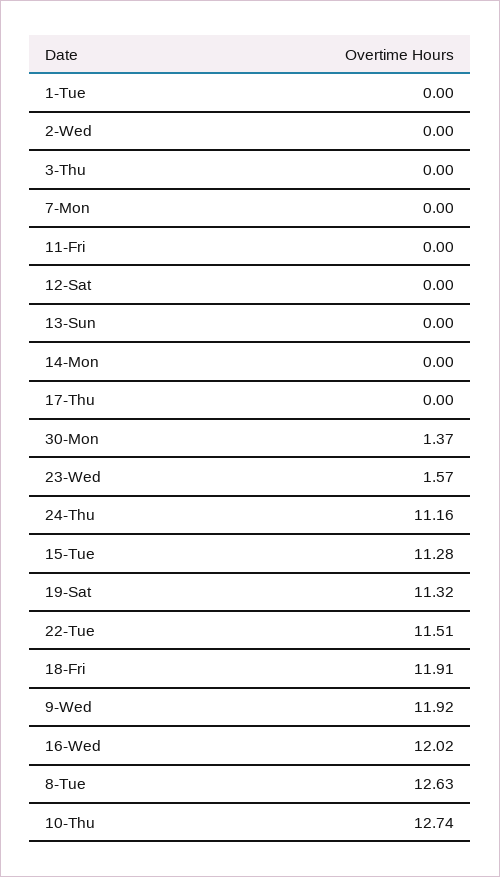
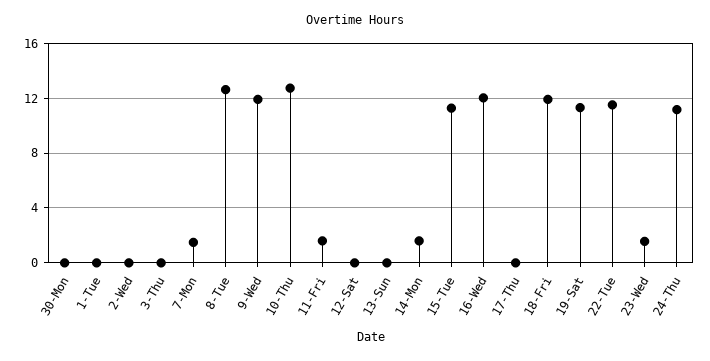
7-Mon: 0 -> 1.5
11-Fri: 0 -> 1.5
14-Mon: 0 -> 1.5
30-Mon: 1.37 -> 0

